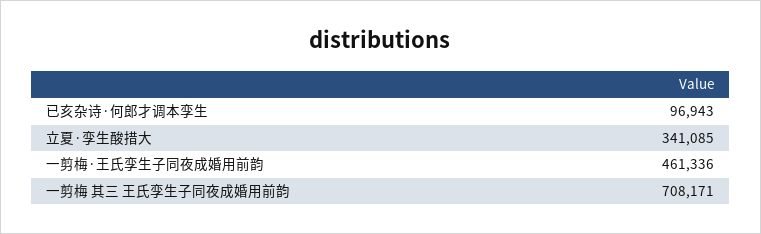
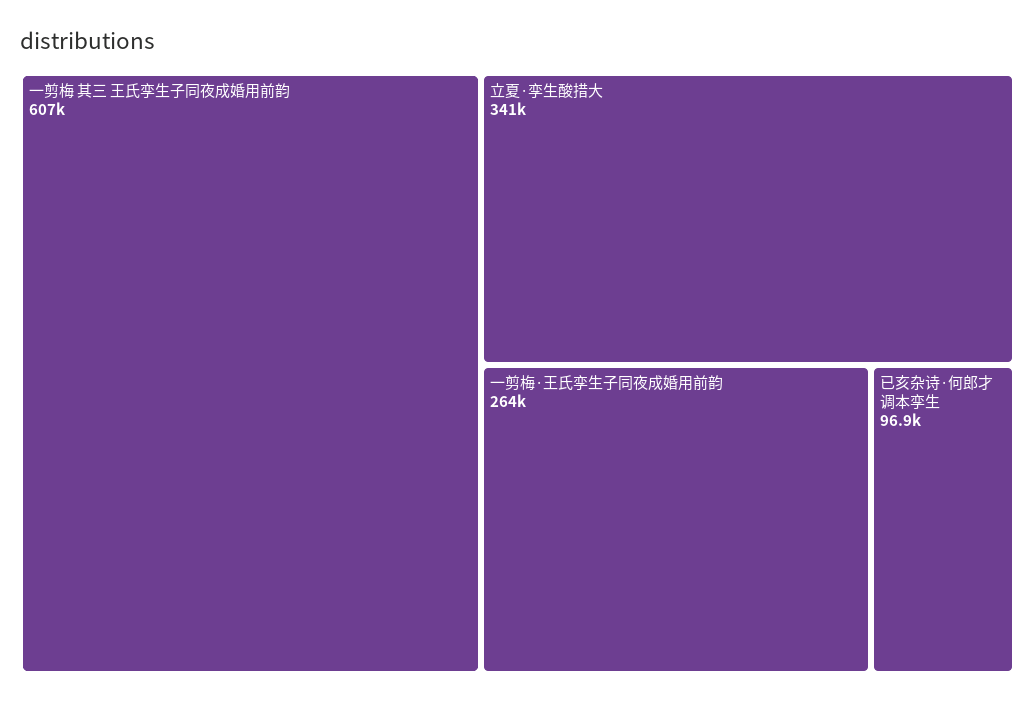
一剪梅·王氏孪生子同夜成婚用前韵: 461336 -> 264000
一剪梅 其三 王氏孪生子同夜成婚用前韵: 708171 -> 607000

